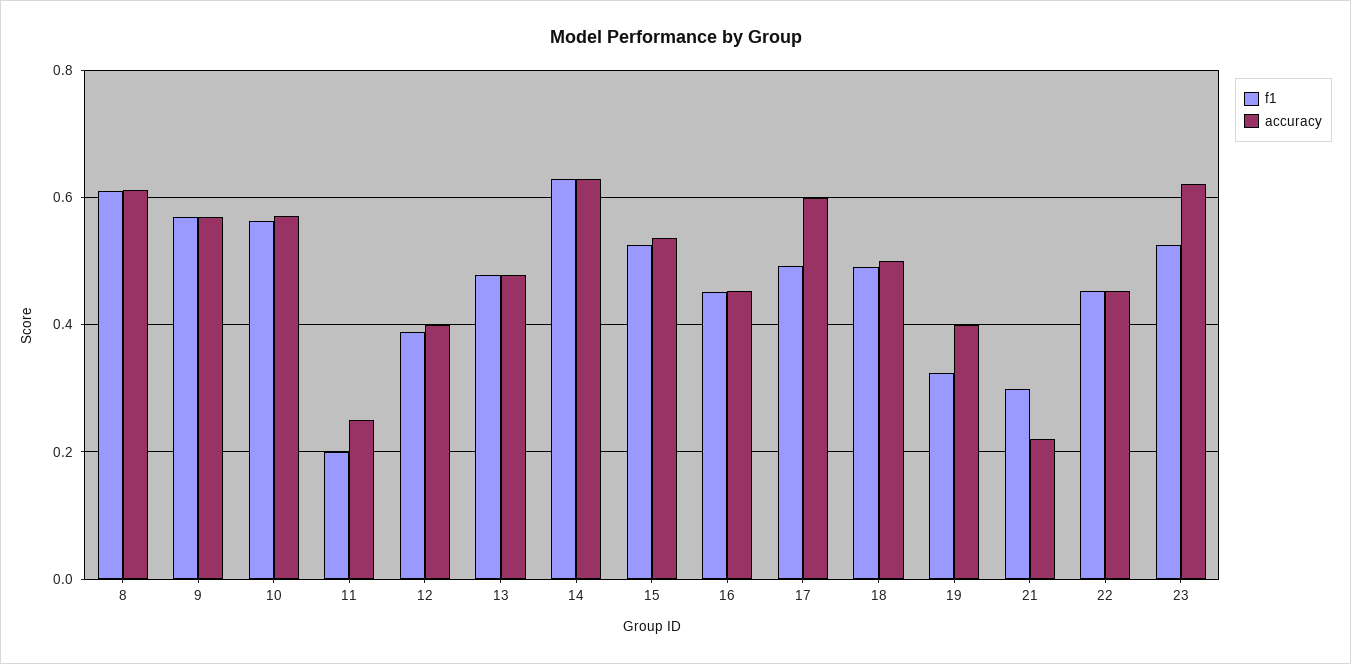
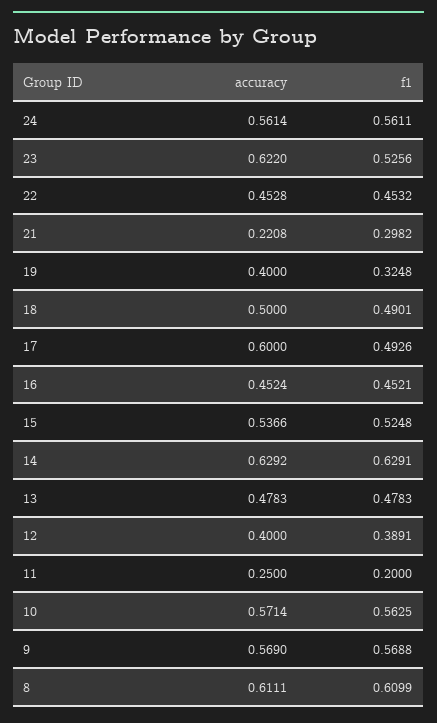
accuracy, 24: none -> 0.5614
f1, 24: none -> 0.5611

